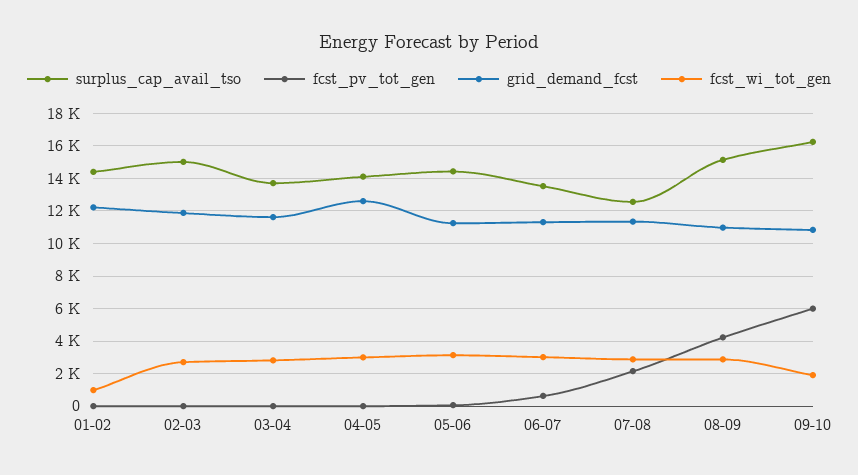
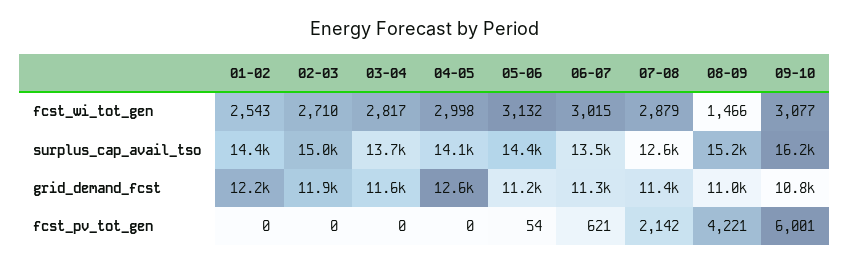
fcst_wi_tot_gen, 01-02: 1000 -> 2543
fcst_wi_tot_gen, 08-09: 3000 -> 1466
fcst_wi_tot_gen, 09-10: 2000 -> 3077

